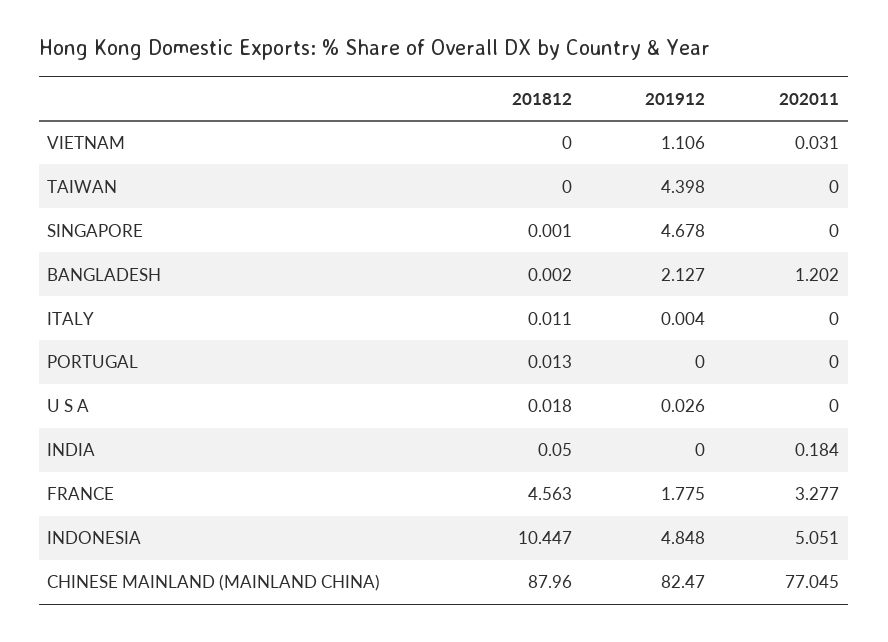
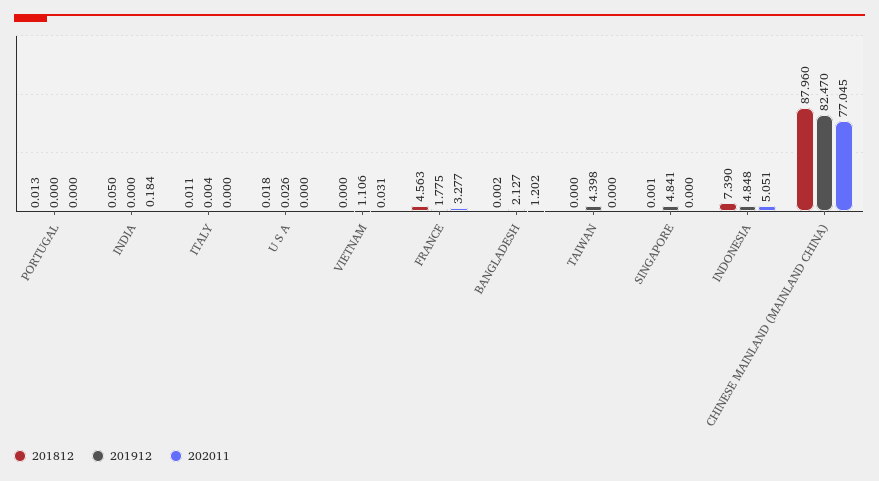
201912, SINGAPORE: 4.678 -> 4.841
201812, INDONESIA: 10.447 -> 7.39

